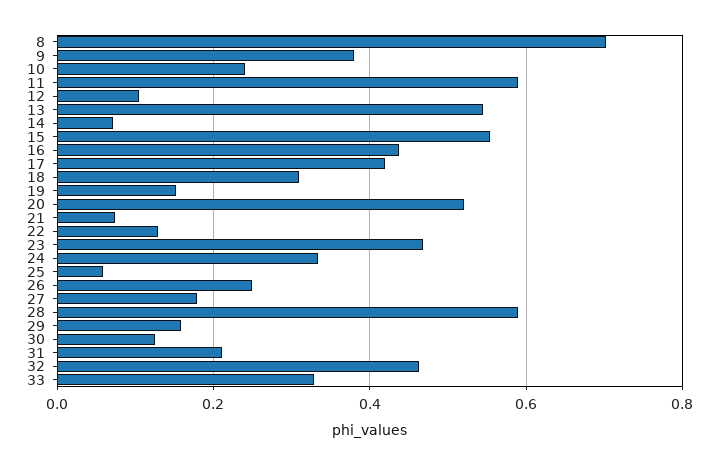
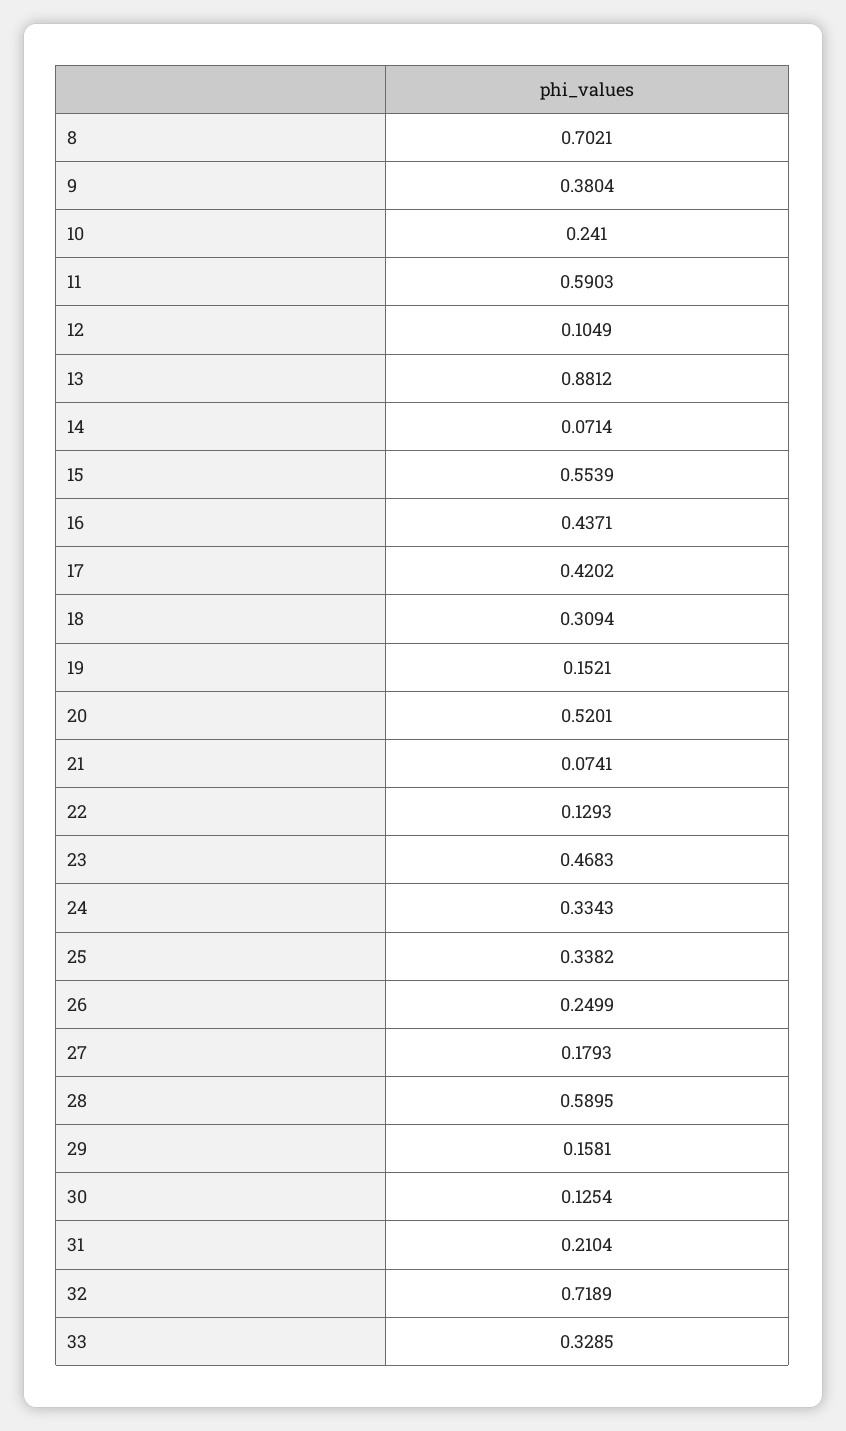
13: 0.54 -> 0.8812
25: 0.06 -> 0.3382
32: 0.46 -> 0.7189

